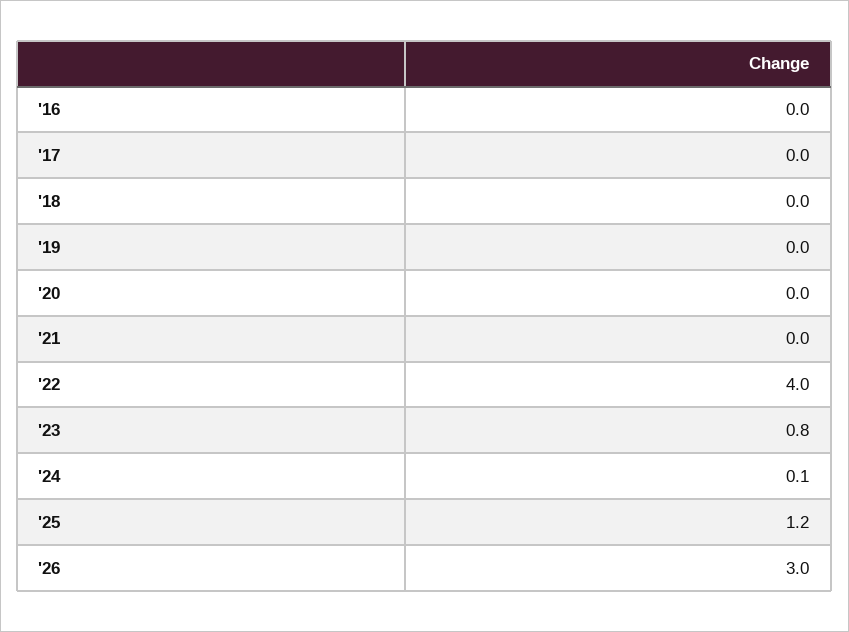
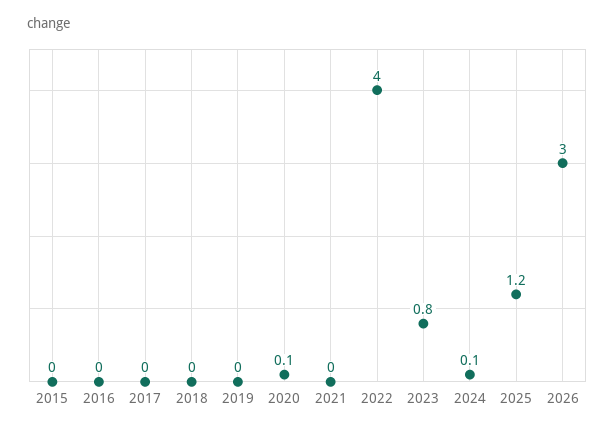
'20: 0 -> 0.1
2015: none -> 0

